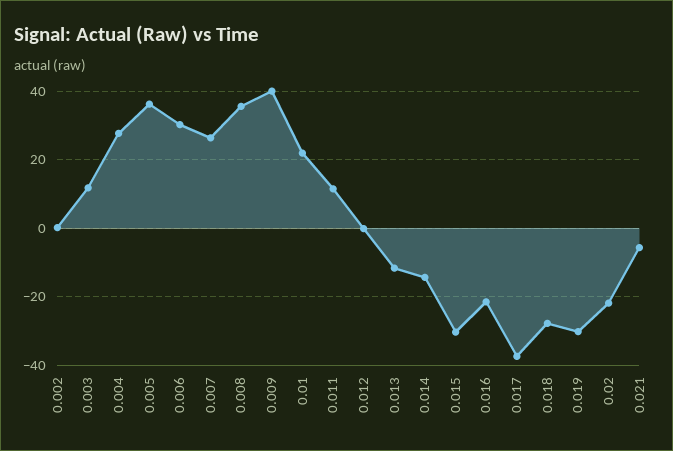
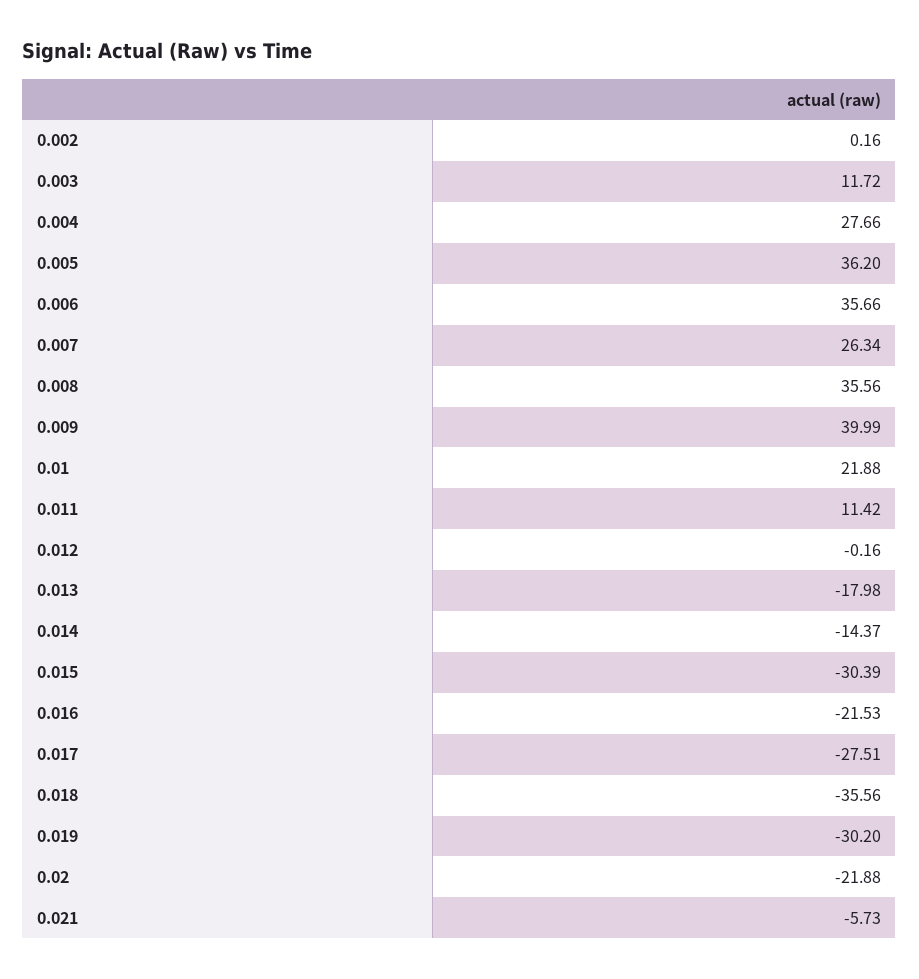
0.006: 30 -> 35.66
0.013: -12 -> -17.98
0.017: -38 -> -27.51
0.018: -28 -> -35.56

